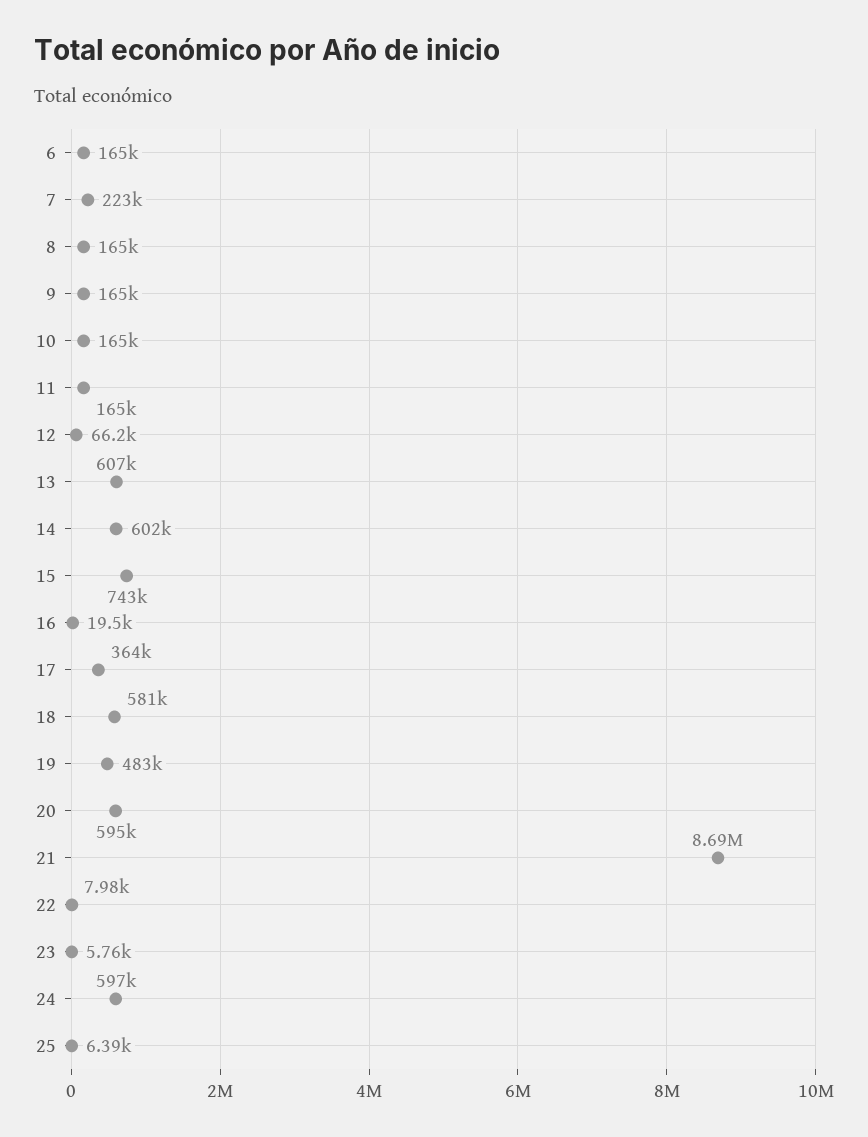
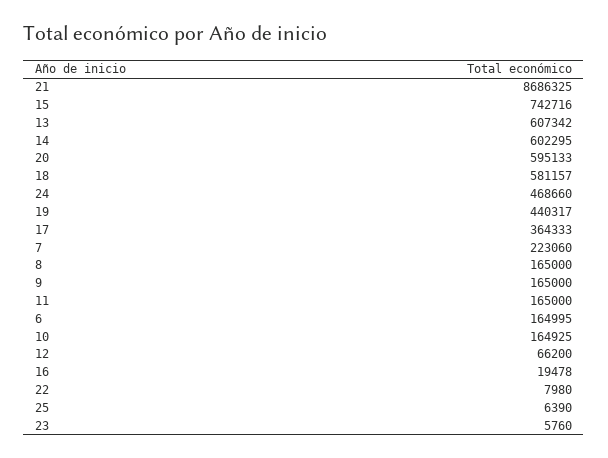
19: 483000 -> 440317
24: 597000 -> 468660

